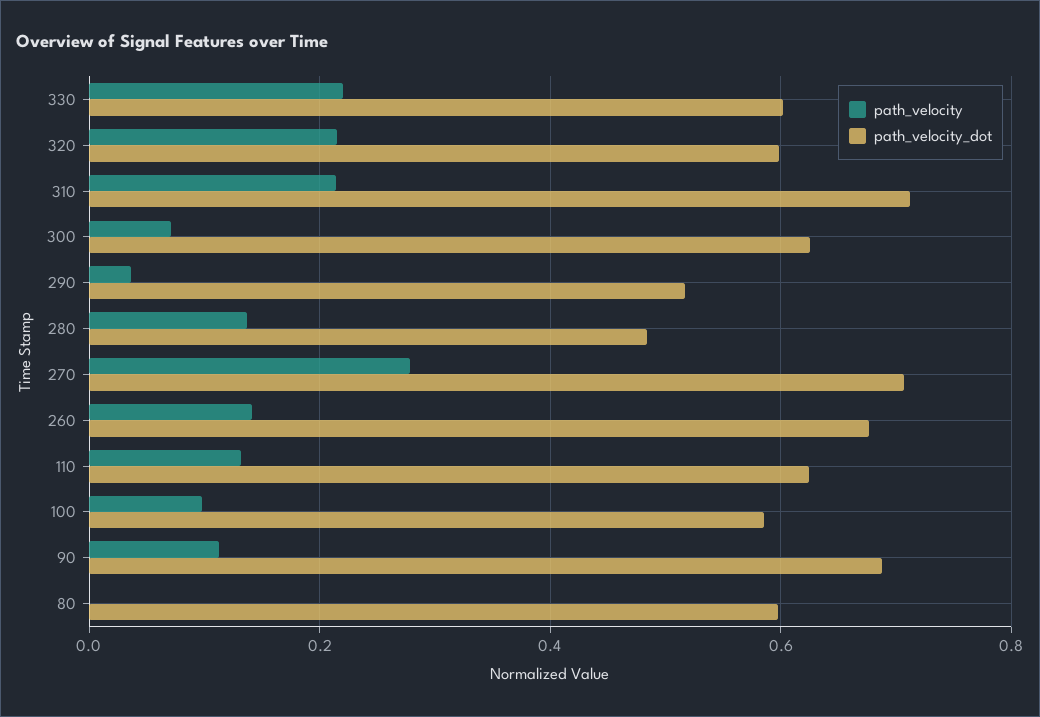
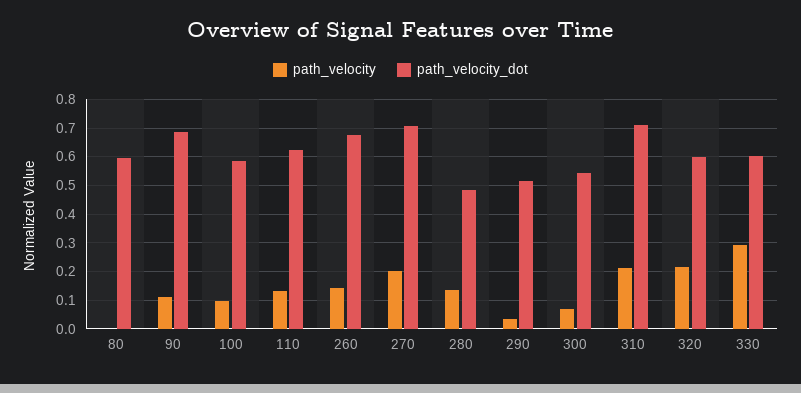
path_velocity, 330: 0.22 -> 0.3
path_velocity_dot, 300: 0.62 -> 0.55
path_velocity, 270: 0.28 -> 0.2

